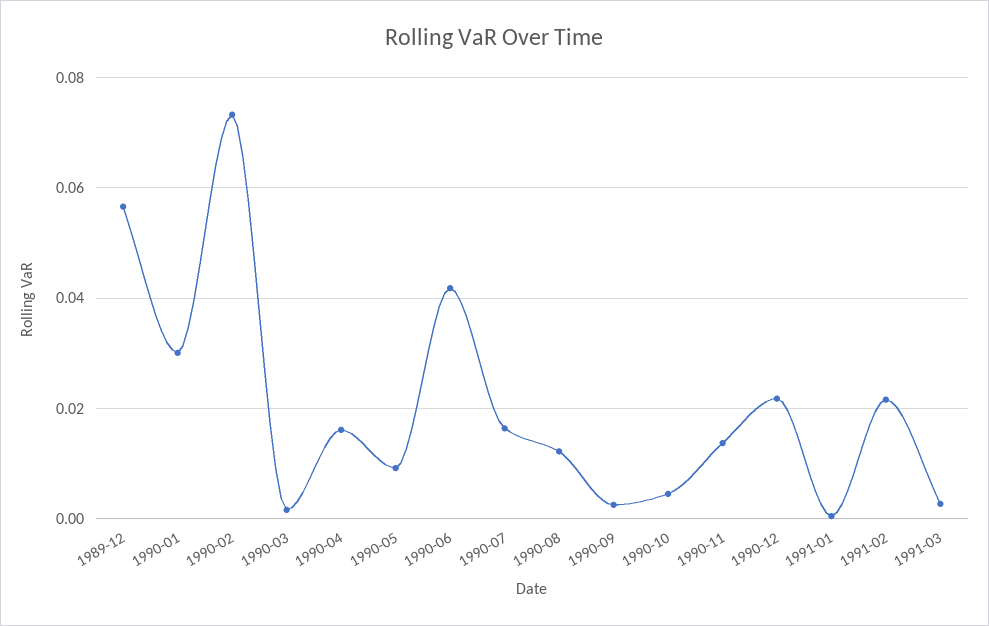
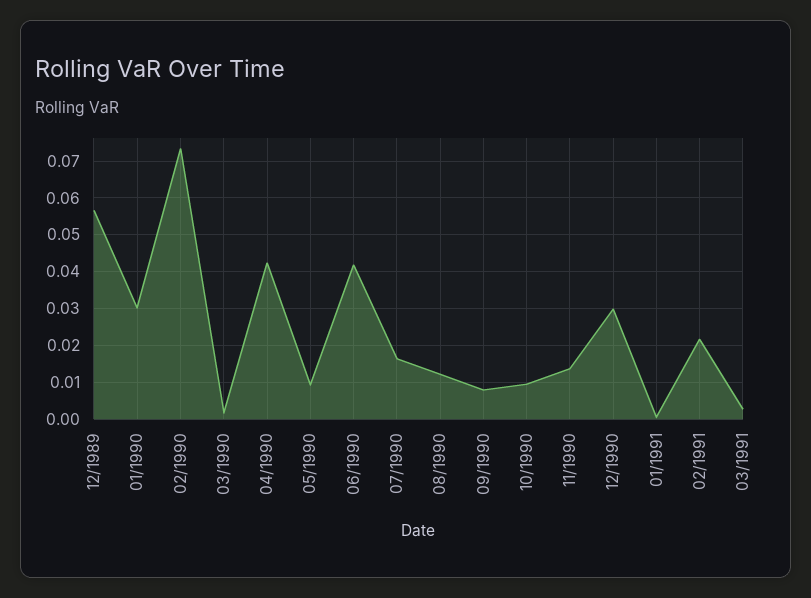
1990-04: 0.016 -> 0.042
1990-09: 0.002 -> 0.008
1990-10: 0.004 -> 0.01
1990-12: 0.022 -> 0.03

